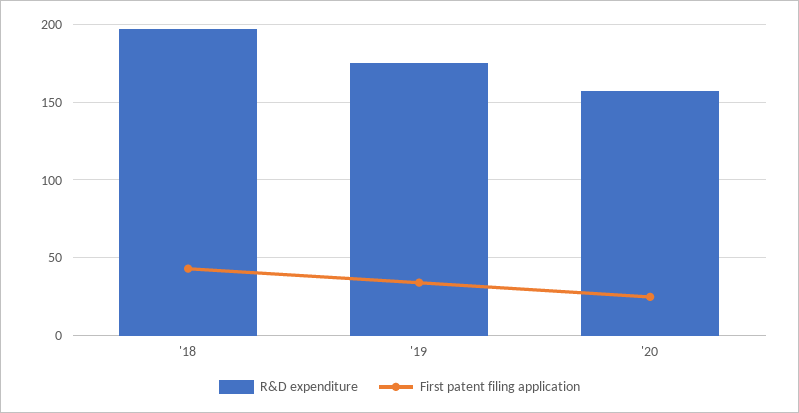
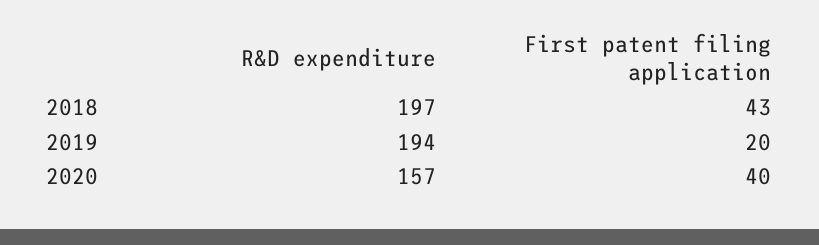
R&D expenditure, '19: 175 -> 194
First patent filing application, '19: 35 -> 20
First patent filing application, '20: 25 -> 40

